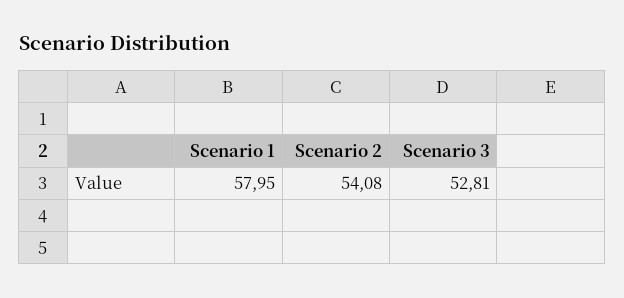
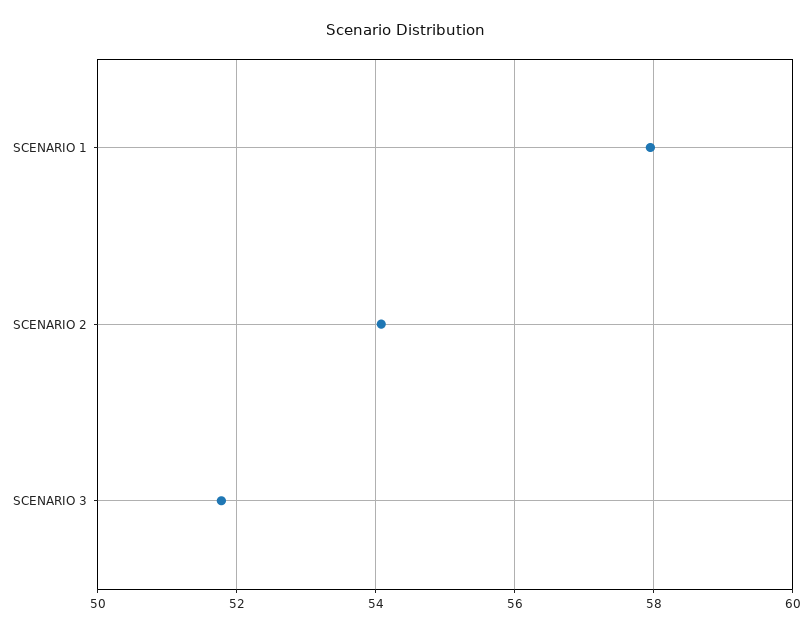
Scenario 3: 52.81 -> 51.8

